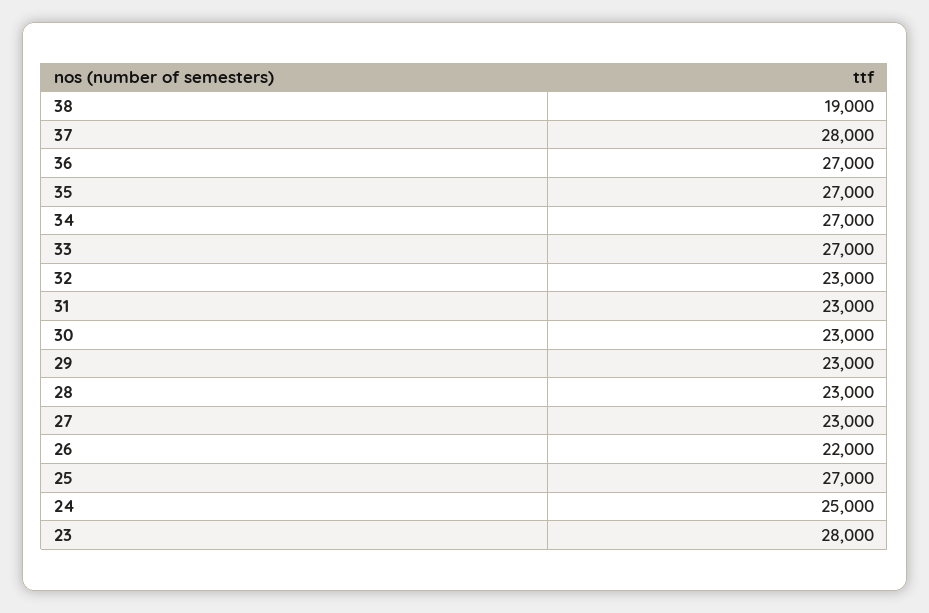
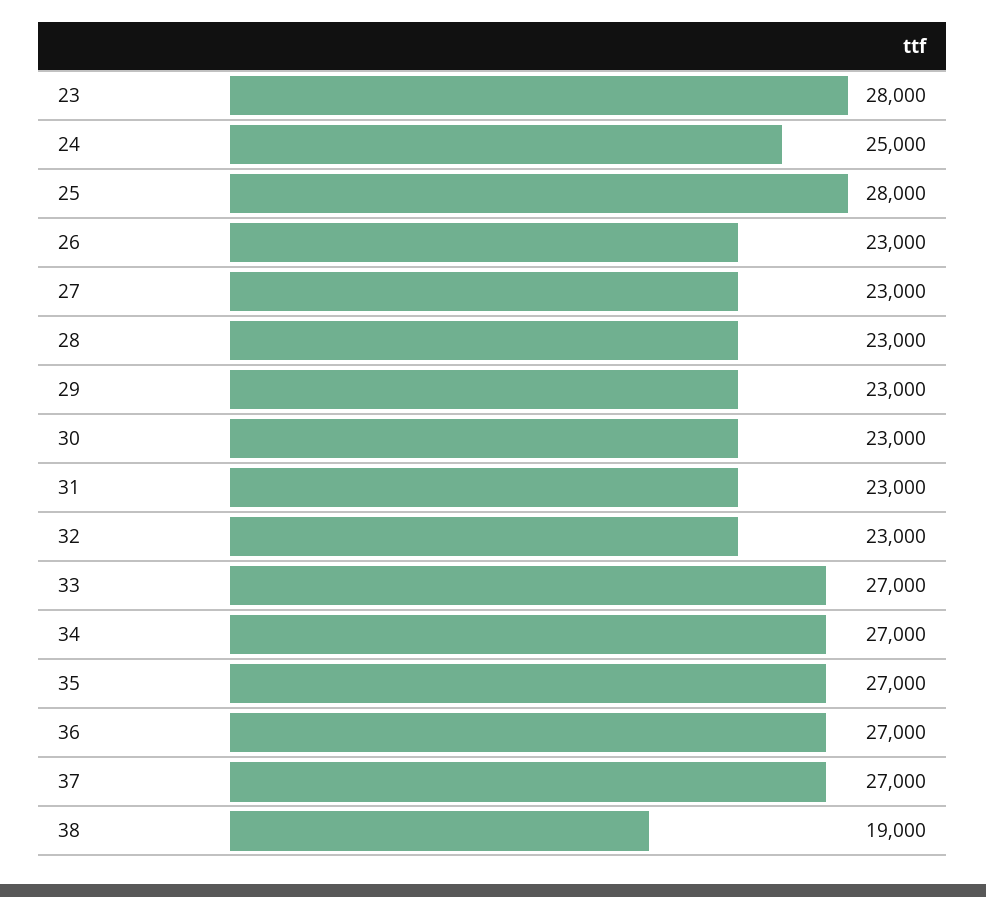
37: 28000 -> 27000
26: 22000 -> 23000
25: 27000 -> 28000

